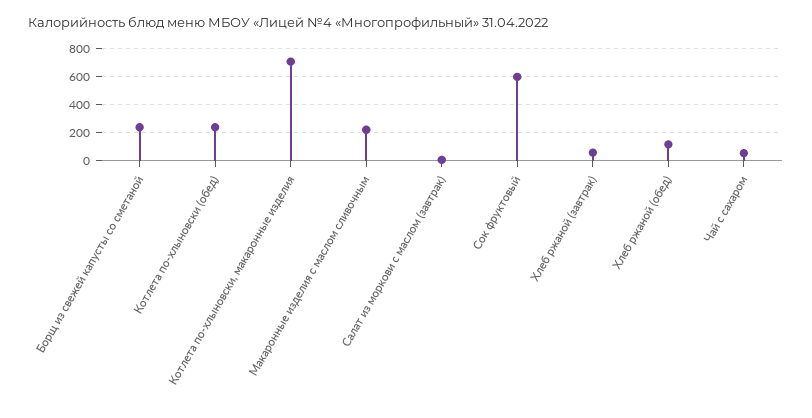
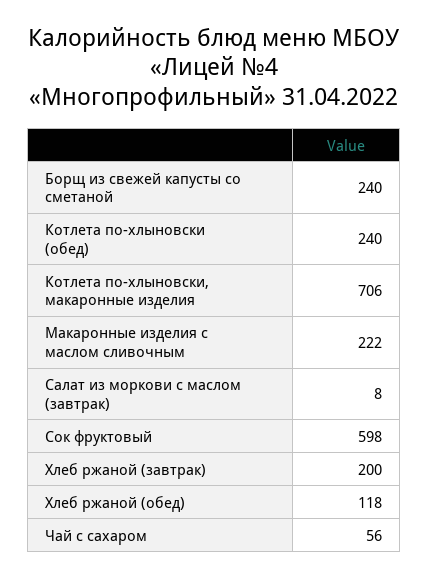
Хлеб ржаной (завтрак): 50 -> 200

